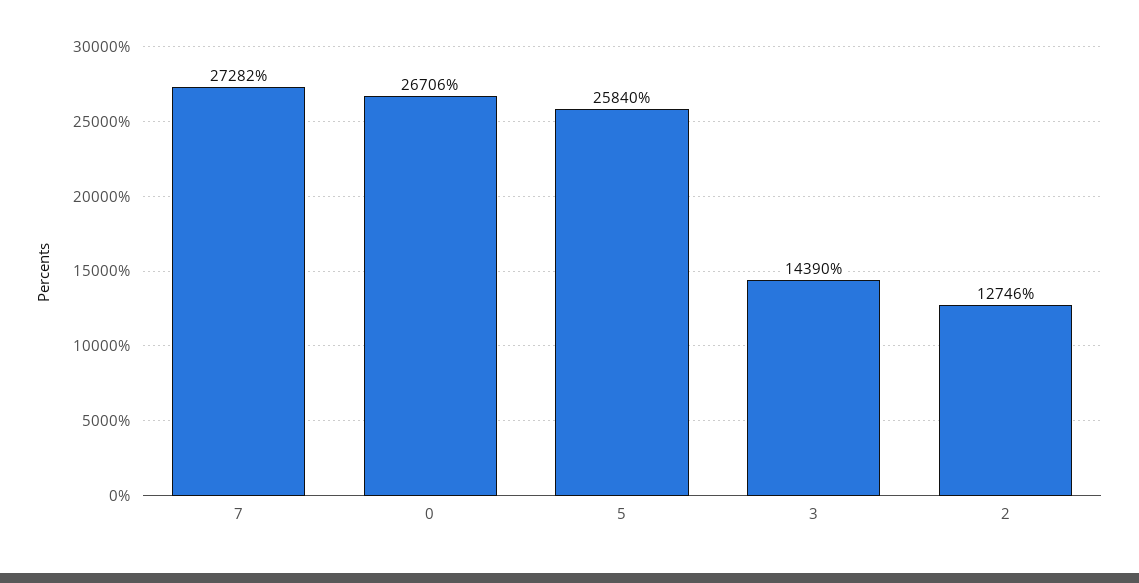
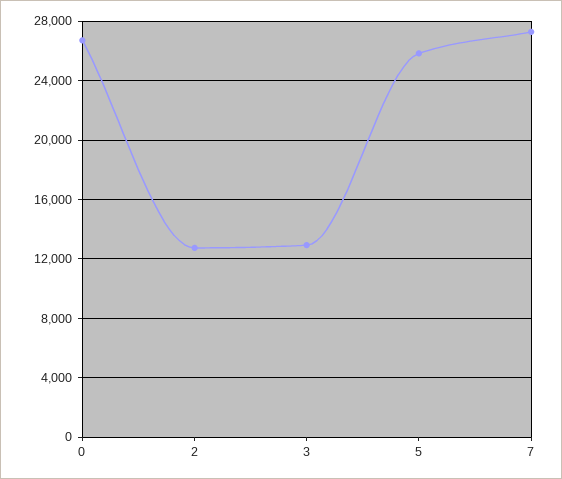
3: 14390 -> 13000

